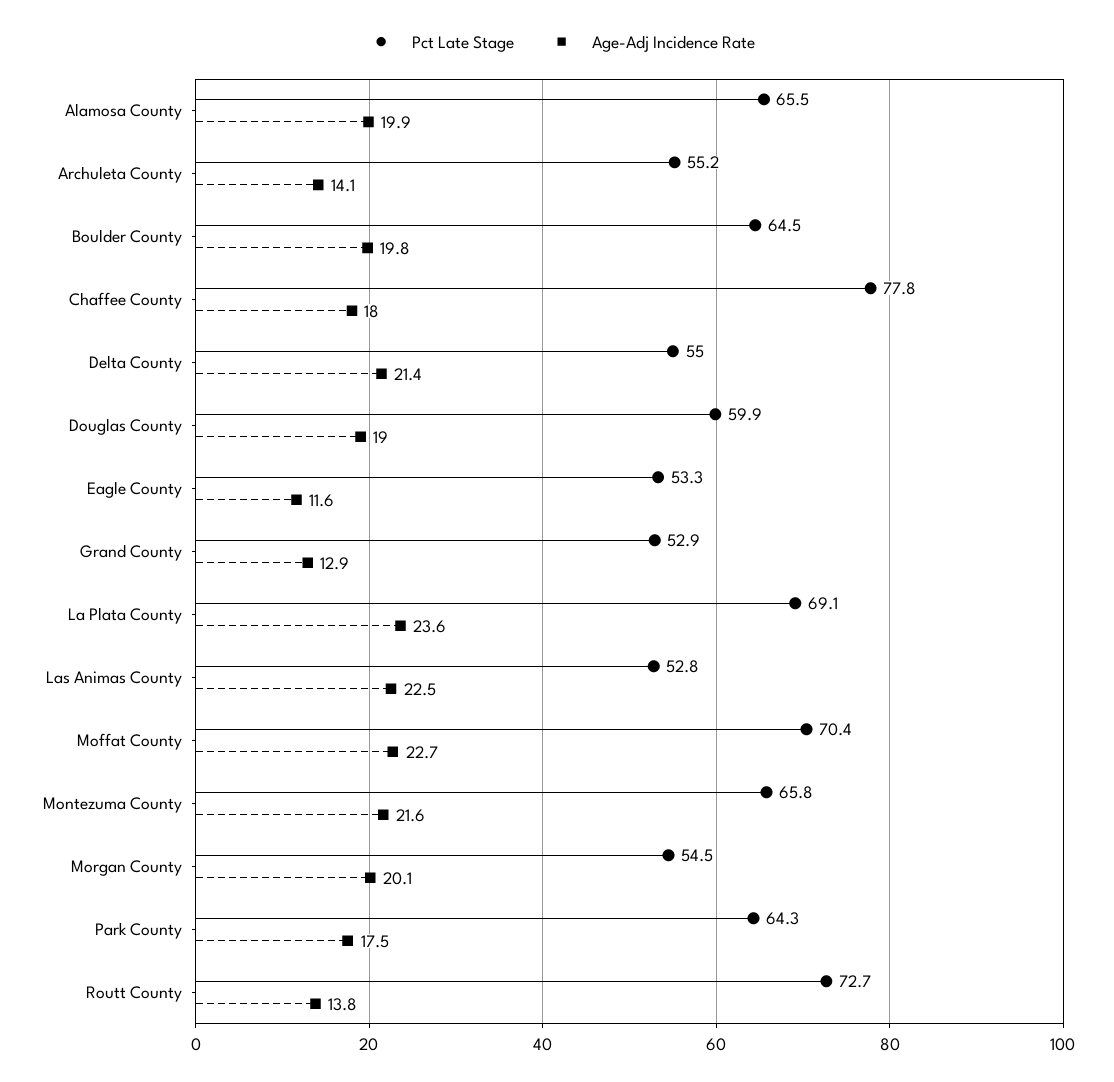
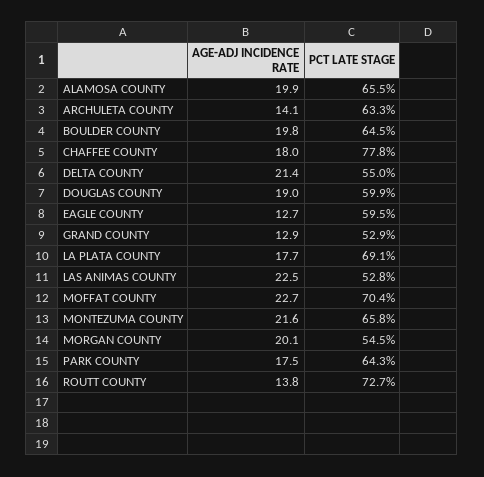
Pct Late Stage, Archuleta County: 55.2 -> 63.3
Pct Late Stage, Eagle County: 53.3 -> 59.5
Age-Adj Incidence Rate, Eagle County: 11.6 -> 12.7
Age-Adj Incidence Rate, La Plata County: 23.6 -> 17.7

